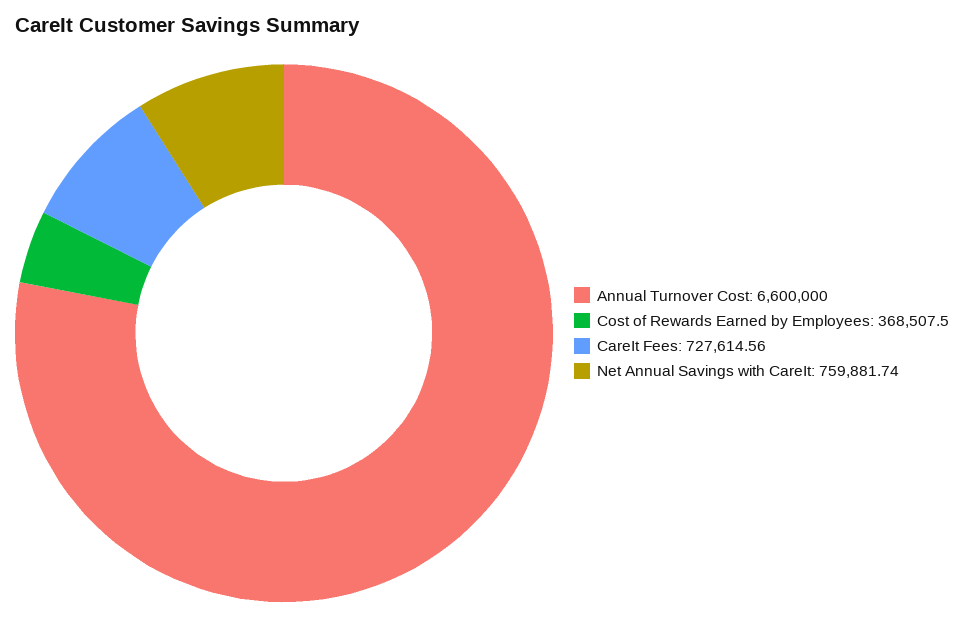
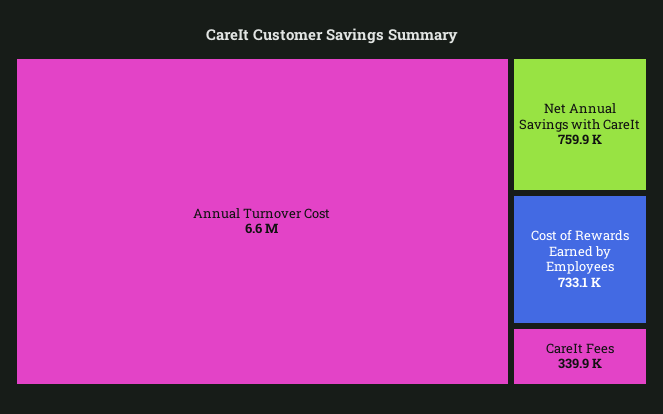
Cost of Rewards Earned by Employees: 368507.5 -> 733100
CareIt Fees: 727614.56 -> 339900

